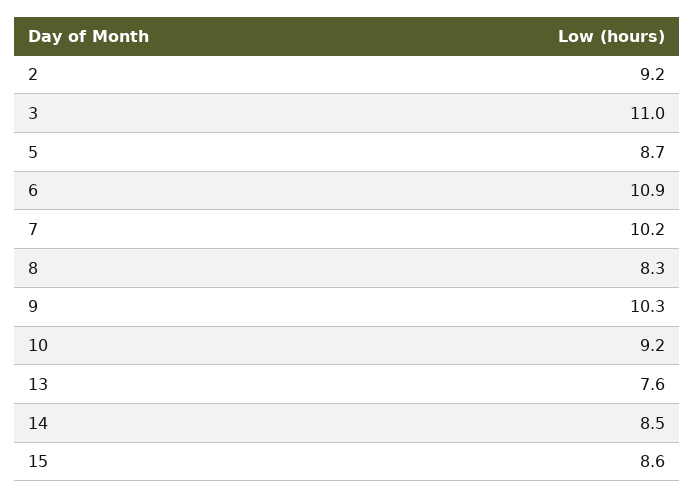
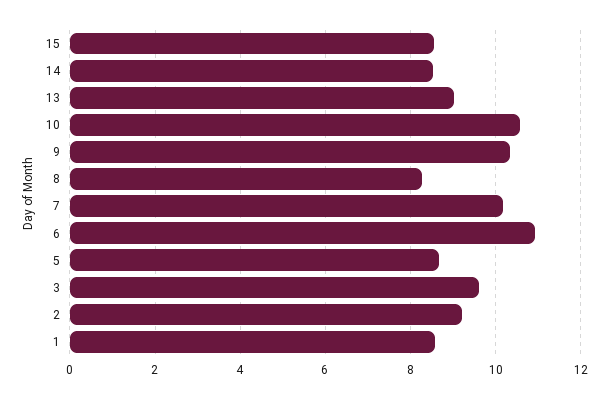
3: 11 -> 9.6
10: 9.2 -> 10.6
13: 7.6 -> 9
1: none -> 8.6

